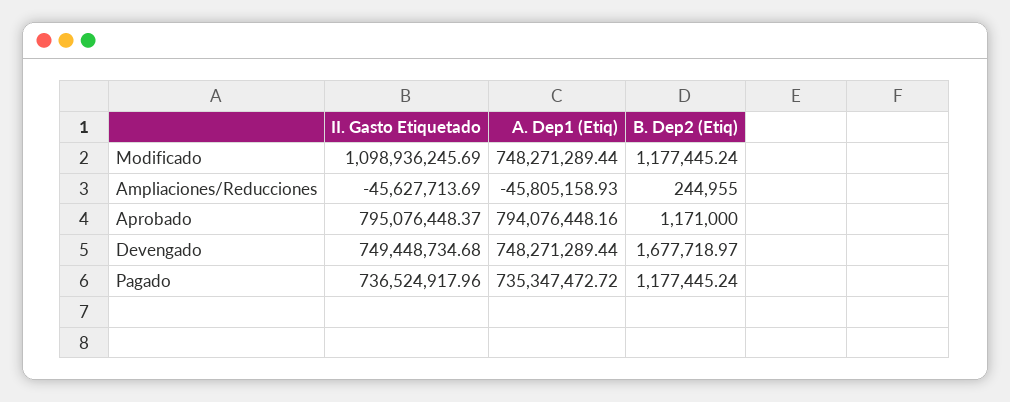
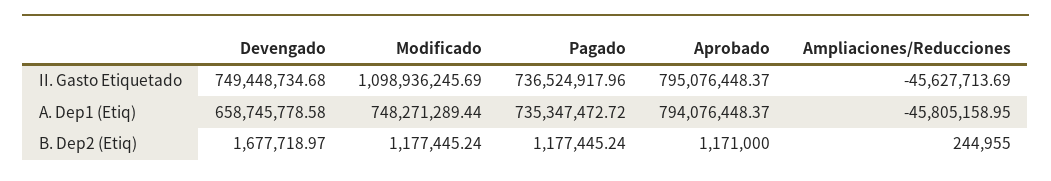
A. Dep1 (Etiq), Ampliaciones/Reducciones: -45805158.93 -> -45805158.95
A. Dep1 (Etiq), Aprobado: 794076448.16 -> 794076448.37
A. Dep1 (Etiq), Devengado: 748271289.44 -> 658745778.58

